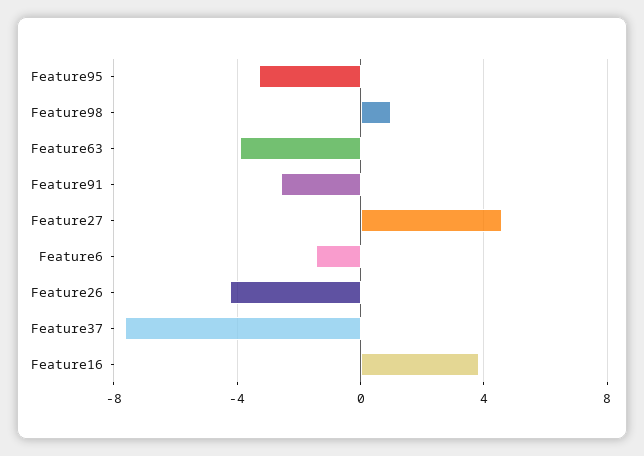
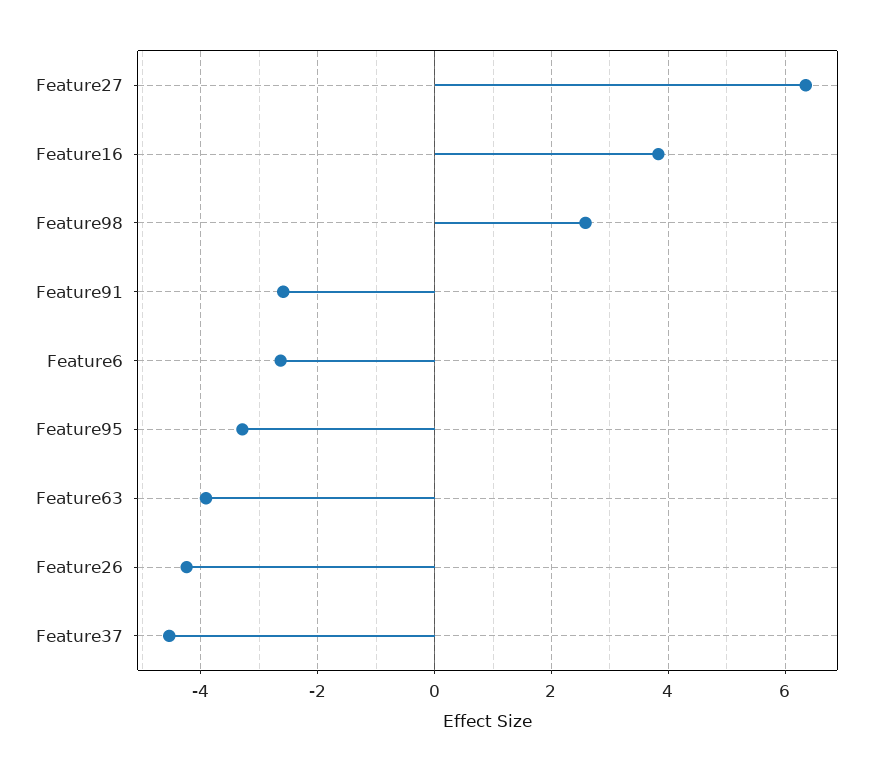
Feature98: 1 -> 2.6
Feature27: 4.5 -> 6.4
Feature6: -1.5 -> -2.6
Feature37: -7.5 -> -4.6

